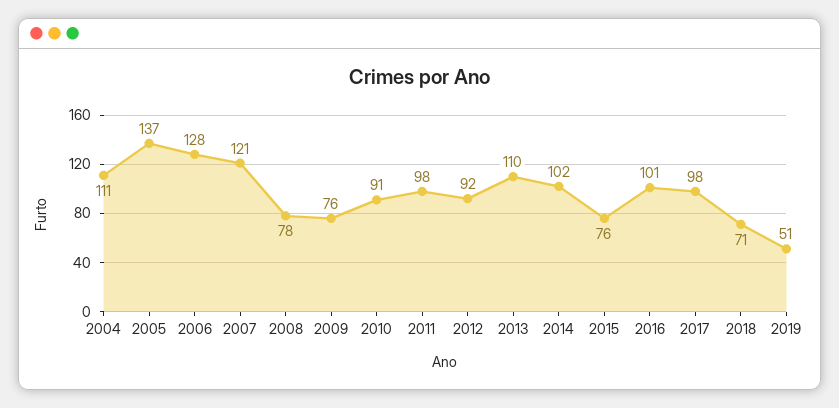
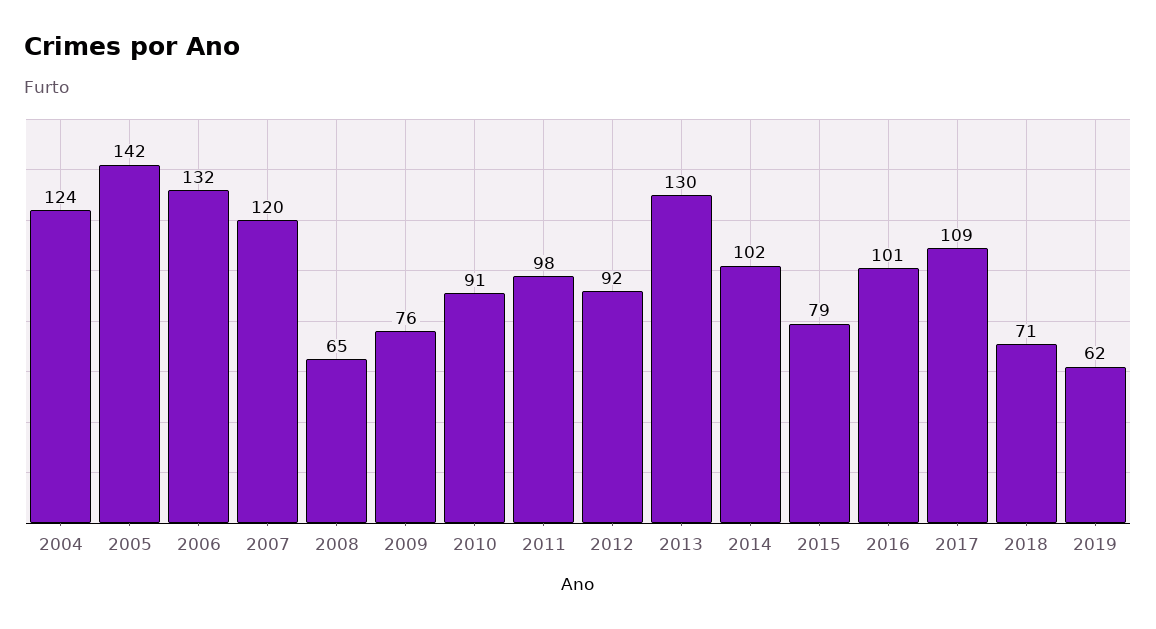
2004: 111 -> 124
2005: 137 -> 142
2006: 128 -> 132
2007: 121 -> 120
2008: 78 -> 65
2013: 110 -> 130
2015: 76 -> 79
2017: 98 -> 109
2019: 51 -> 62

